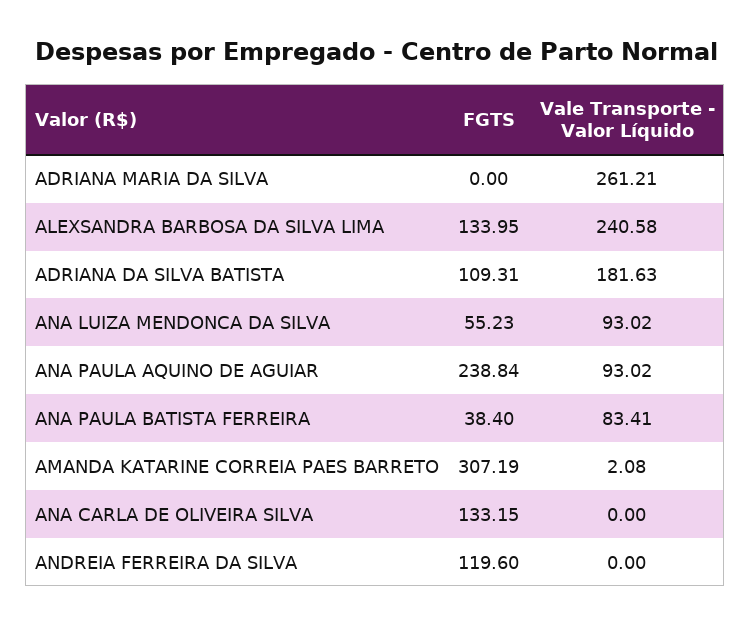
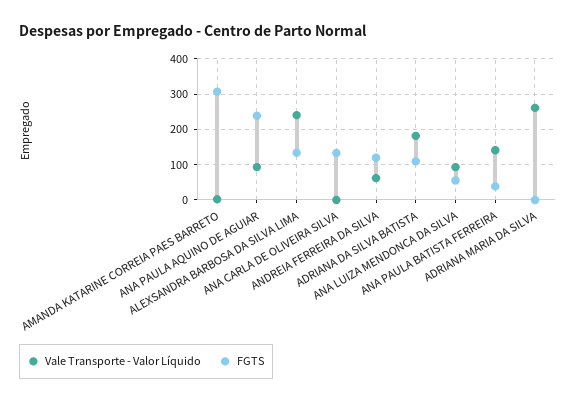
Vale Transporte - Valor Líquido, ANA PAULA BATISTA FERREIRA: 83.41 -> 140
Vale Transporte - Valor Líquido, ANDREIA FERREIRA DA SILVA: 0 -> 60

